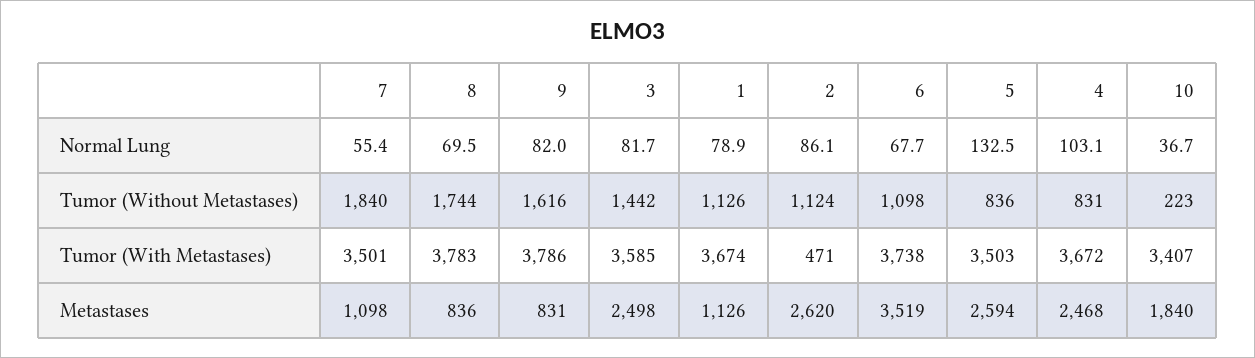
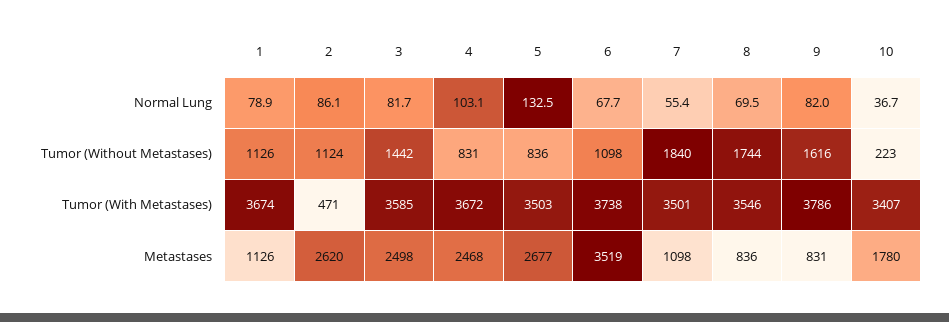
8, Tumor (With Metastases): 3783 -> 3546
5, Metastases: 2594 -> 2677
10, Metastases: 1840 -> 1780

